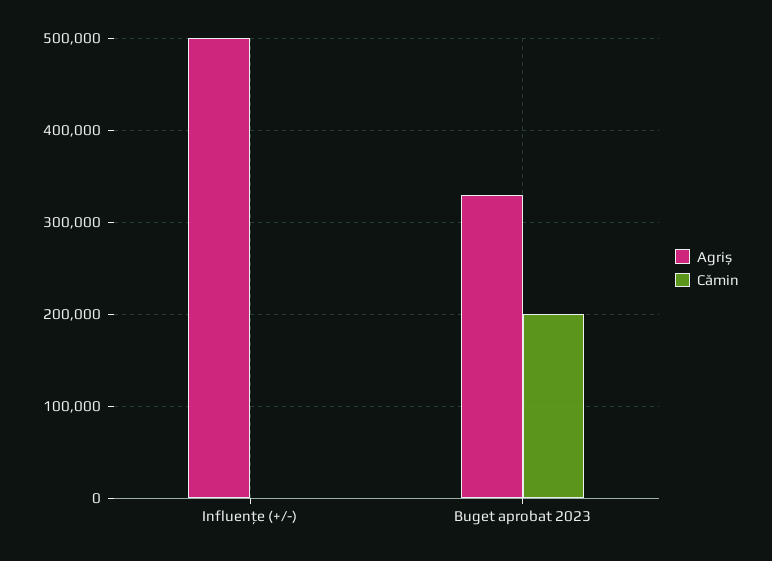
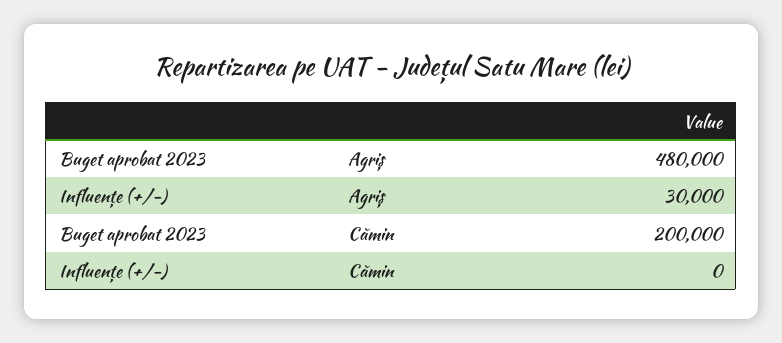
Agriș, Influențe (+/-): 500000 -> 30000
Agriș, Buget aprobat 2023: 330000 -> 480000

